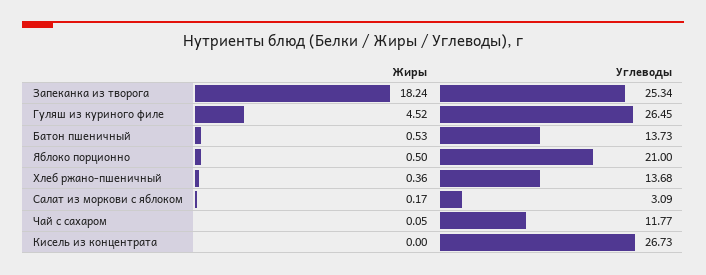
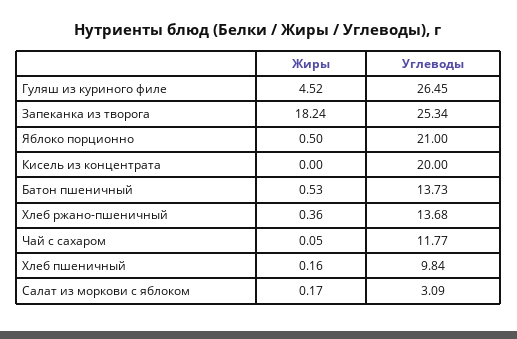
Углеводы, Кисель из концентрата: 26.73 -> 20
Жиры, Хлеб пшеничный: none -> 0.16
Углеводы, Хлеб пшеничный: none -> 9.84

